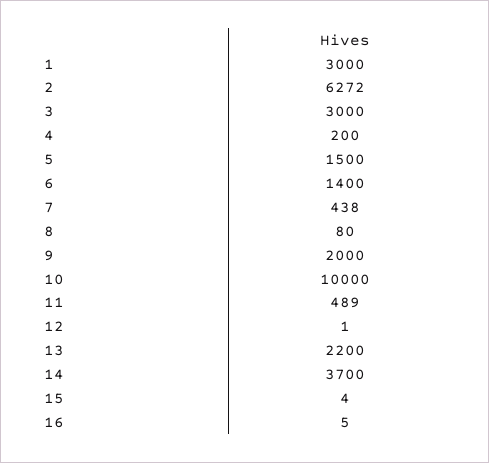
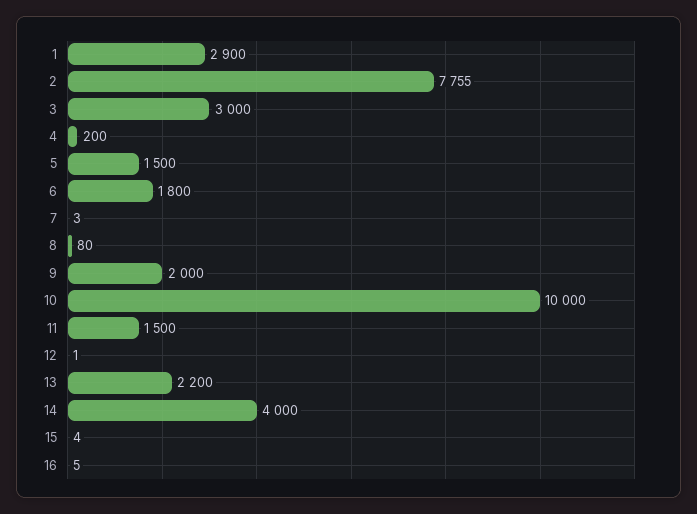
1: 3000 -> 2900
2: 6272 -> 7755
6: 1400 -> 1800
7: 438 -> 3
11: 489 -> 1500
14: 3700 -> 4000

